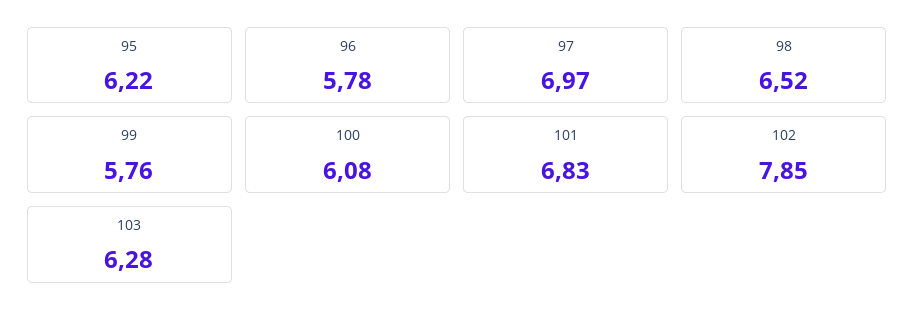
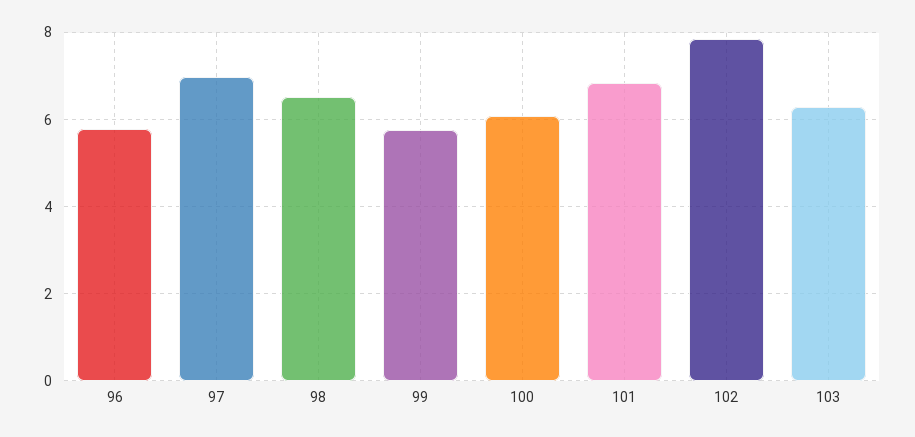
95: 6.22 -> none

